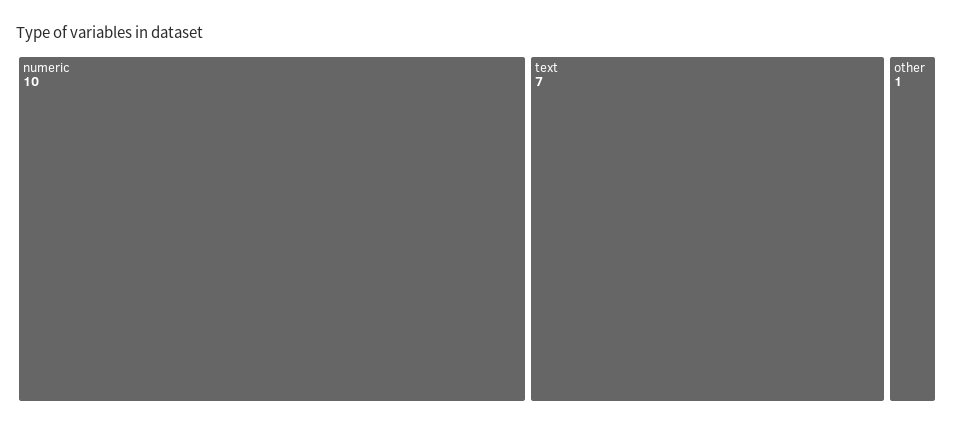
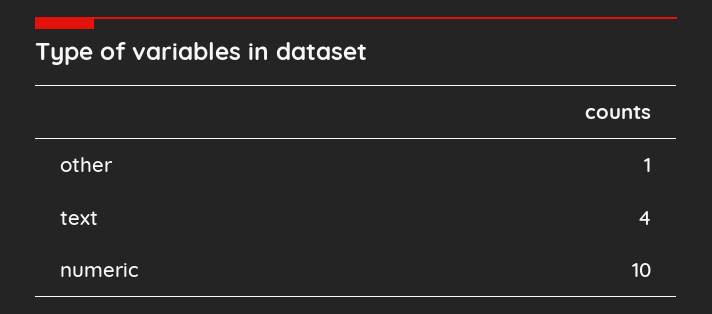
text: 7 -> 4

